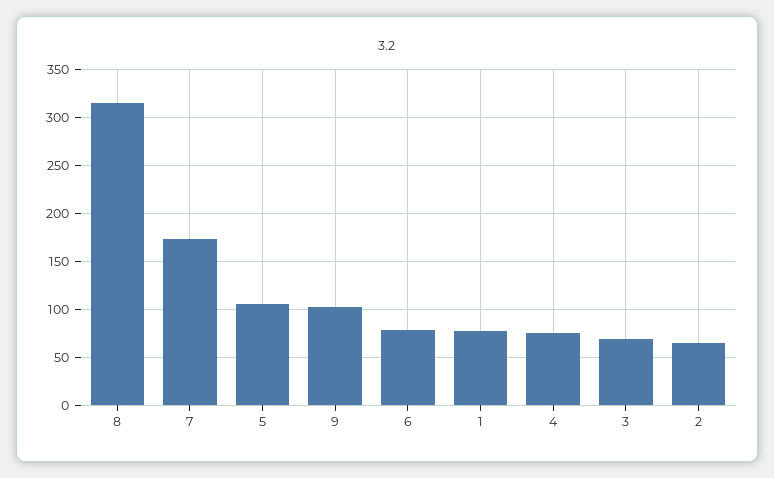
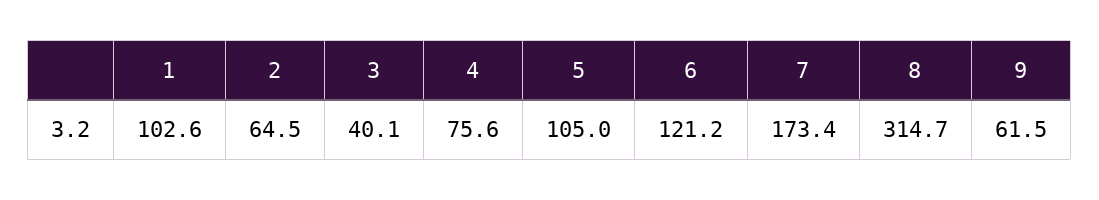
9: 100 -> 61.5
6: 80 -> 121.2
1: 80 -> 102.6
3: 70 -> 40.1

